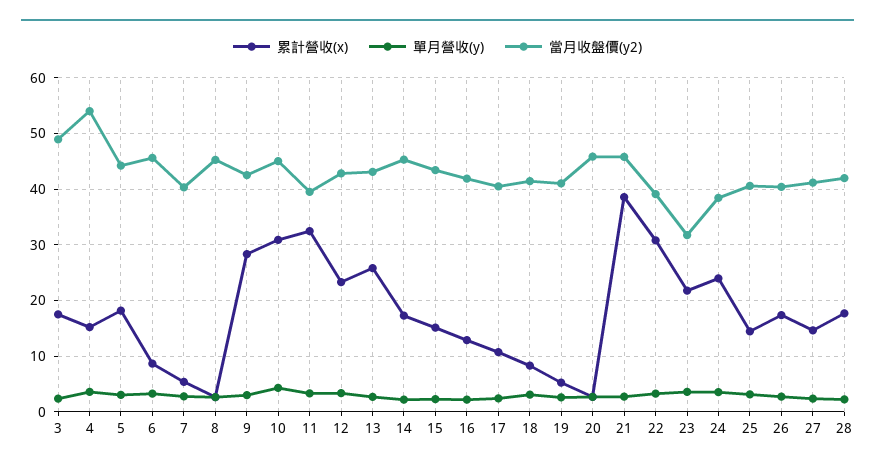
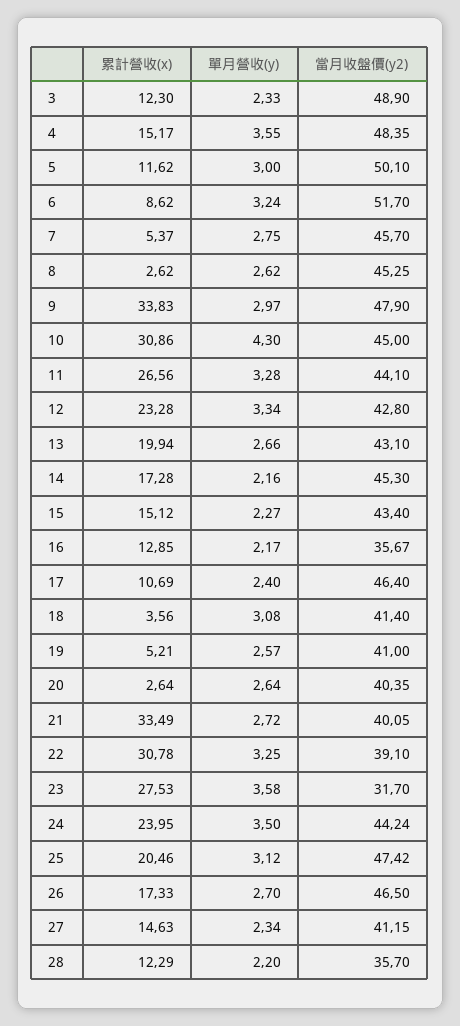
累計營收(x), 3: 18 -> 12.3
當月收盤價(y2), 4: 54 -> 48.35
累計營收(x), 5: 18 -> 11.62
當月收盤價(y2), 5: 44 -> 50.1
當月收盤價(y2), 6: 46 -> 51.7
當月收盤價(y2), 7: 40 -> 45.7
累計營收(x), 9: 28 -> 33.83
當月收盤價(y2), 9: 42 -> 47.9
累計營收(x), 11: 32 -> 26.56
當月收盤價(y2), 11: 40 -> 44.1
累計營收(x), 13: 26 -> 19.94
當月收盤價(y2), 16: 42 -> 35.67
當月收盤價(y2), 17: 40 -> 46.4
累計營收(x), 18: 8 -> 3.56
當月收盤價(y2), 20: 46 -> 40.35
累計營收(x), 21: 38 -> 33.49
當月收盤價(y2), 21: 46 -> 40.05
累計營收(x), 23: 22 -> 27.53
當月收盤價(y2), 24: 38 -> 44.24
累計營收(x), 25: 14 -> 20.46
當月收盤價(y2), 25: 40 -> 47.42
當月收盤價(y2), 26: 40 -> 46.5
累計營收(x), 28: 18 -> 12.29
當月收盤價(y2), 28: 42 -> 35.7

